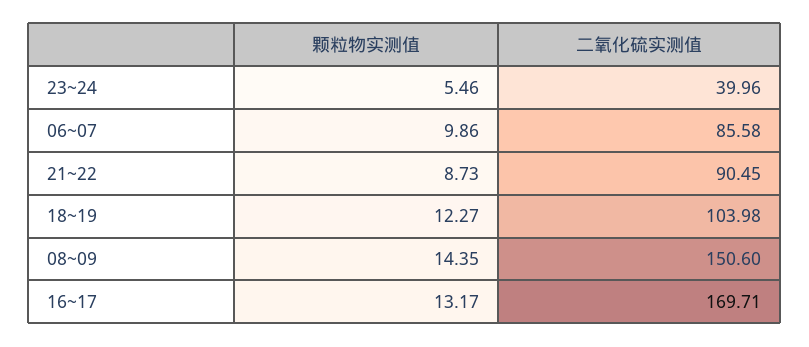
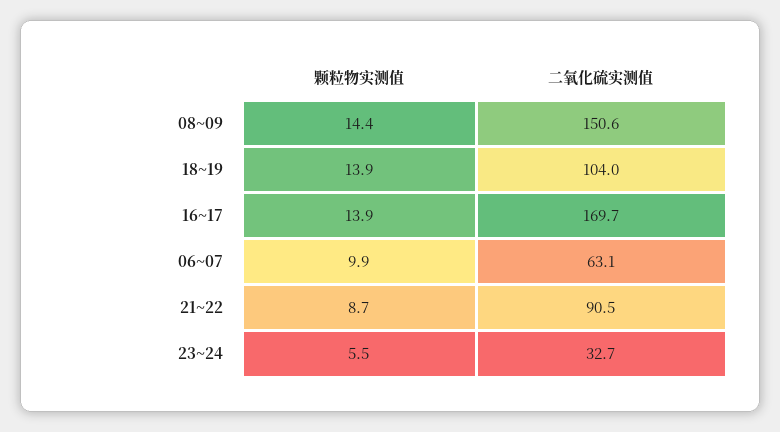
二氧化硫实测值, 23~24: 39.96 -> 32.7
二氧化硫实测值, 06~07: 85.58 -> 63.1
颗粒物实测值, 18~19: 12.27 -> 13.9
颗粒物实测值, 16~17: 13.17 -> 13.9

